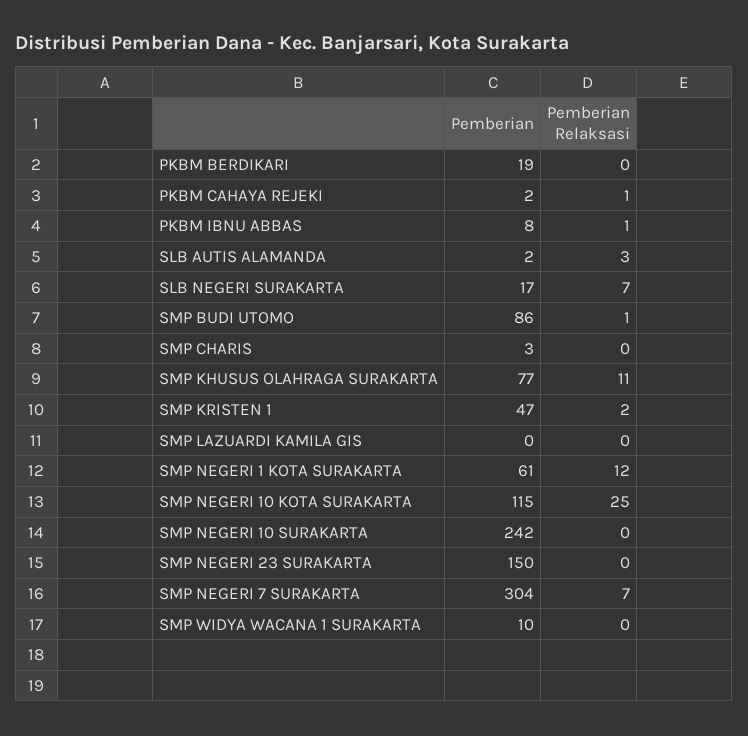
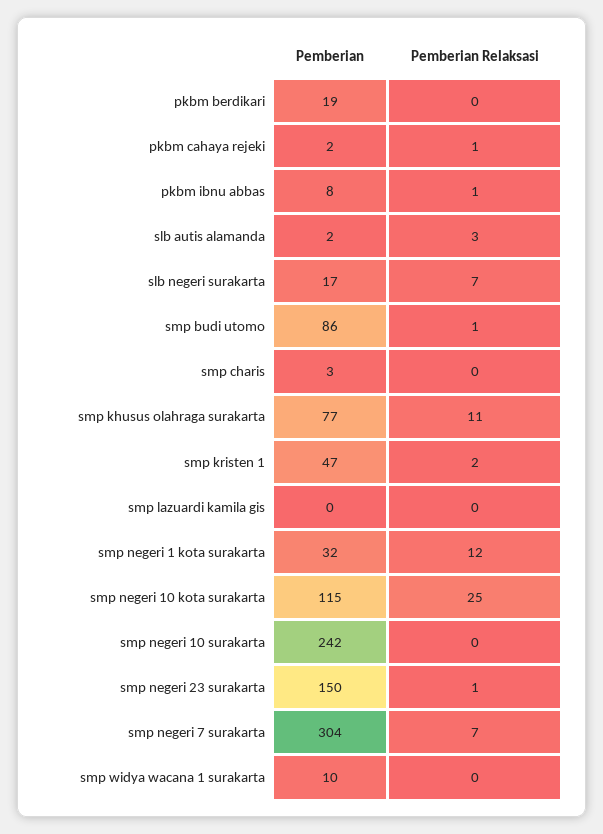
Pemberian, SMP NEGERI 1 KOTA SURAKARTA: 61 -> 32
Pemberian Relaksasi, SMP NEGERI 23 SURAKARTA: 0 -> 1

